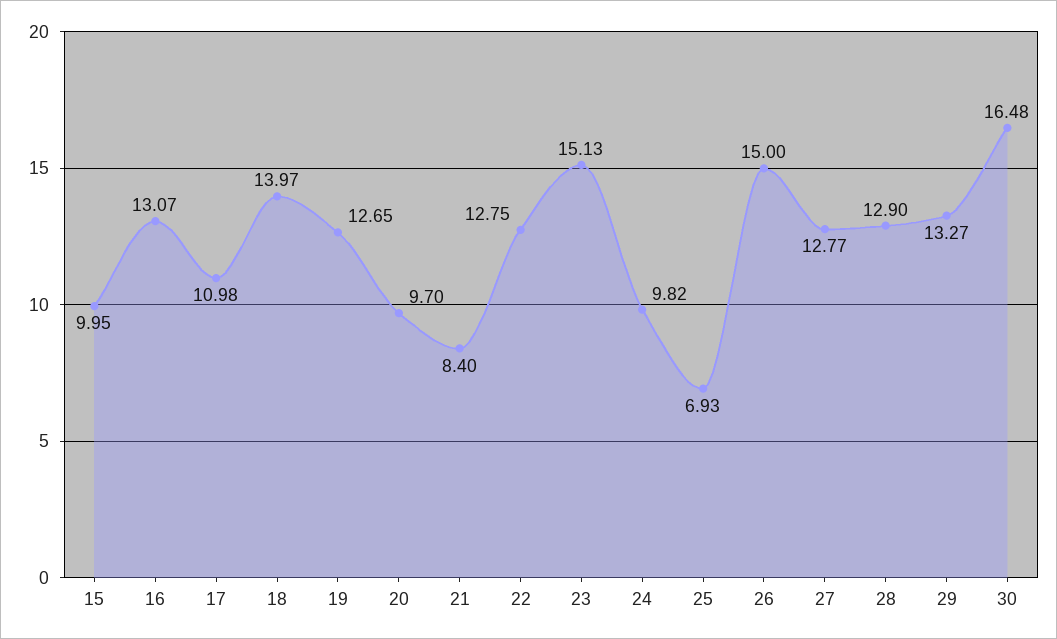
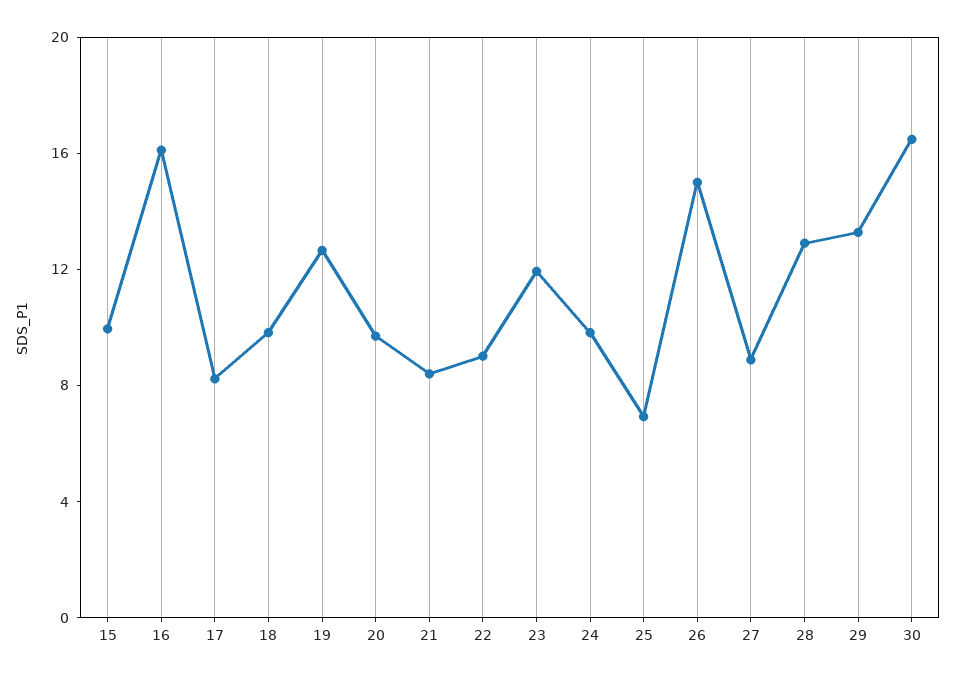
16: 13.07 -> 16
17: 10.98 -> 8
18: 13.97 -> 10
22: 12.75 -> 9
23: 15.13 -> 12
27: 12.77 -> 9

